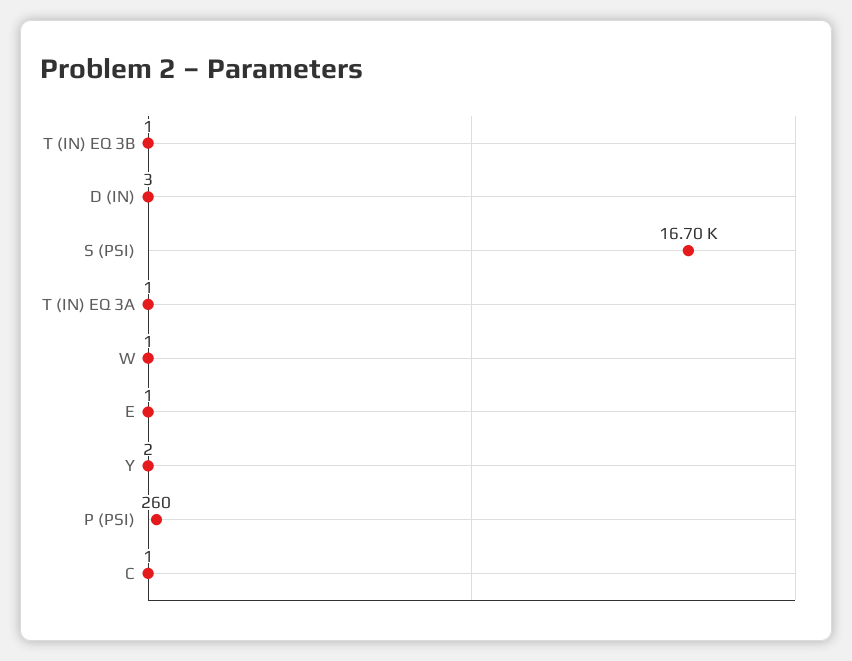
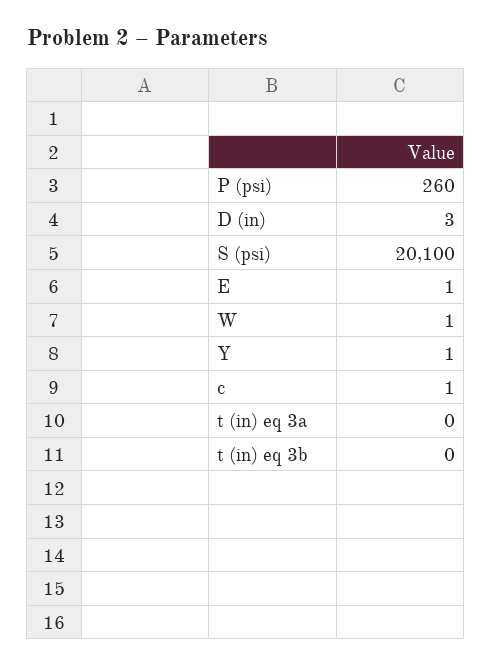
T (IN) EQ 3B: 1 -> 0
S (PSI): 16700 -> 20100
T (IN) EQ 3A: 1 -> 0
Y: 2 -> 1

